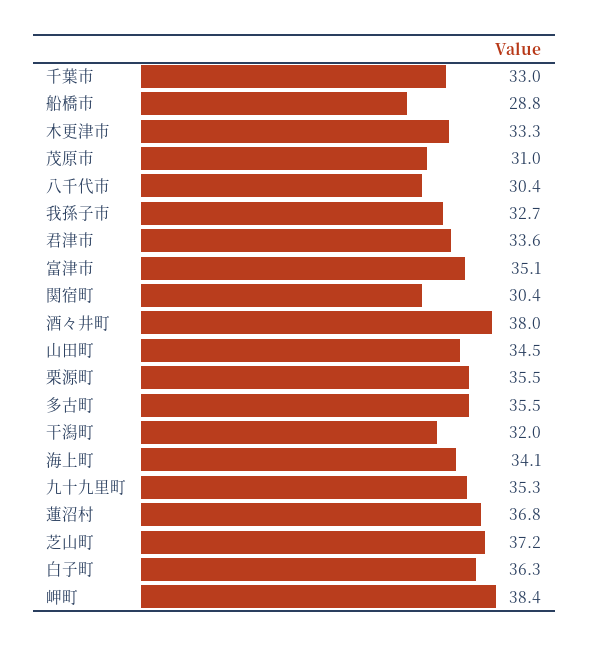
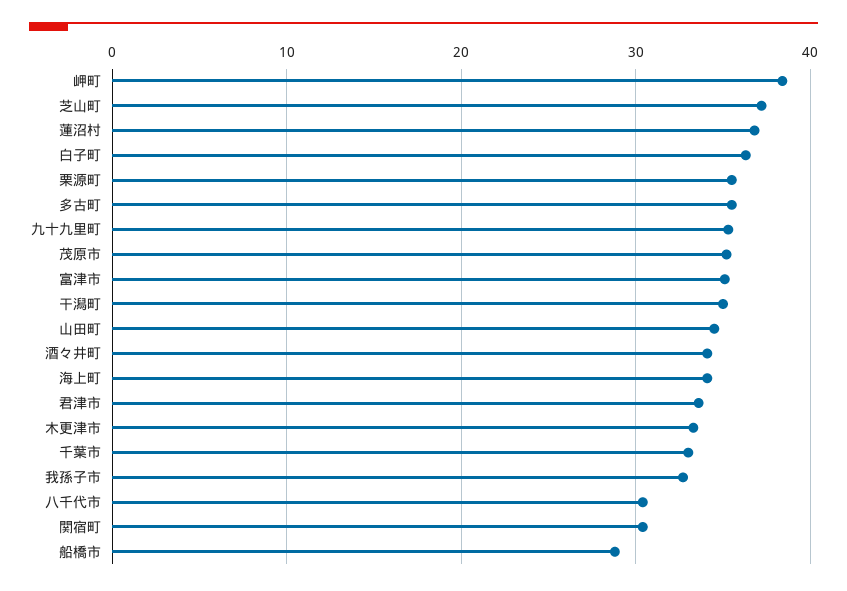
茂原市: 31 -> 35
酒々井町: 38 -> 34
干潟町: 32 -> 35

